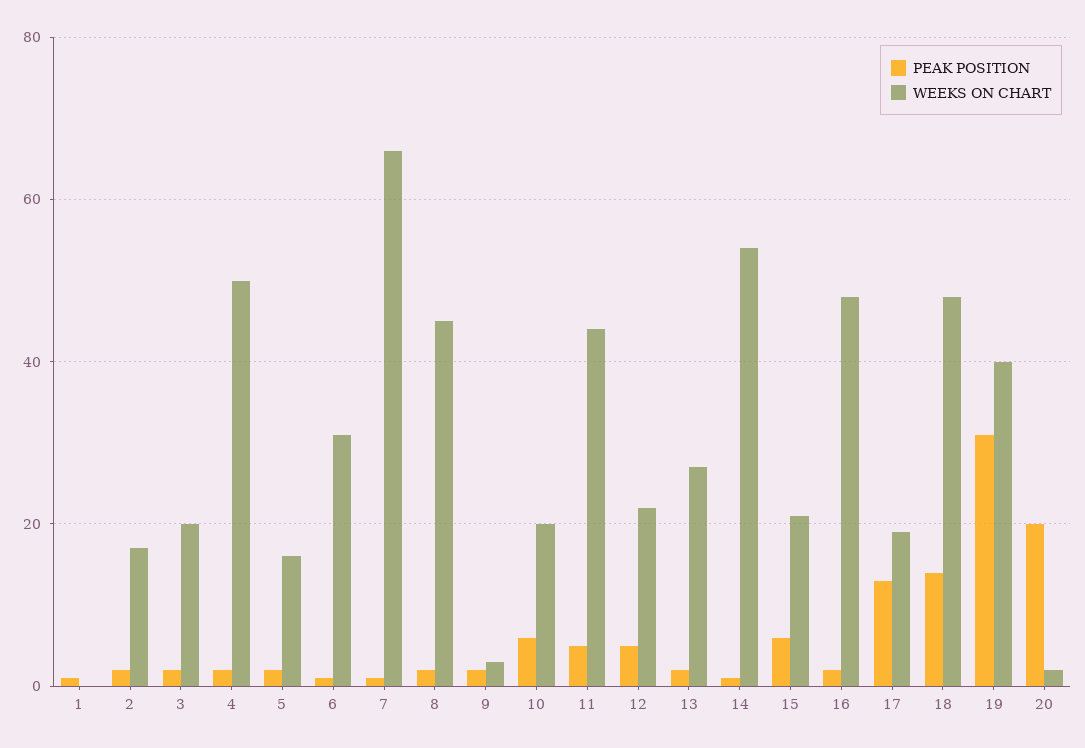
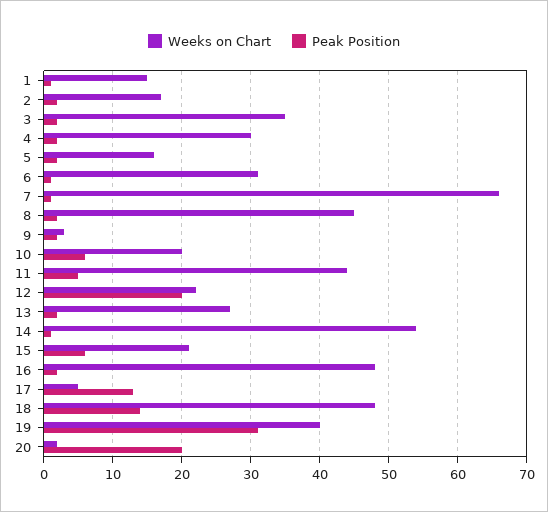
WEEKS ON CHART, 1: 0 -> 15
WEEKS ON CHART, 3: 20 -> 35
WEEKS ON CHART, 4: 50 -> 30
PEAK POSITION, 12: 5 -> 20
WEEKS ON CHART, 17: 20 -> 5

